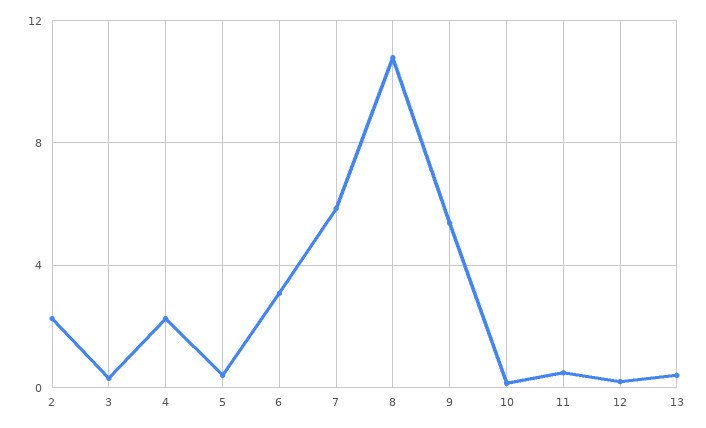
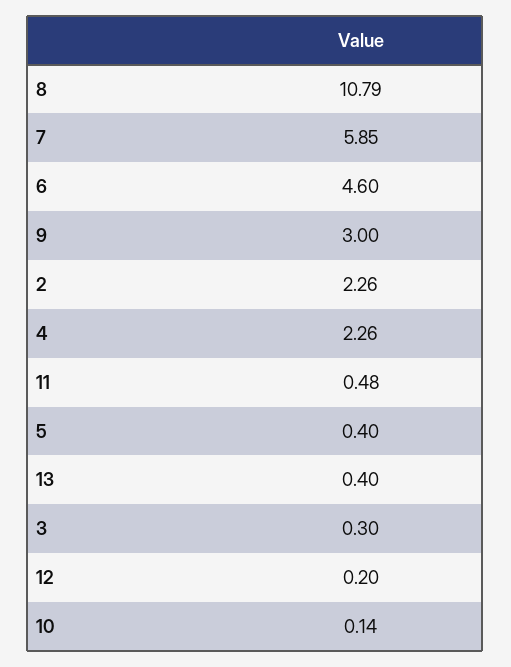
6: 3 -> 4.6
9: 5.5 -> 3

